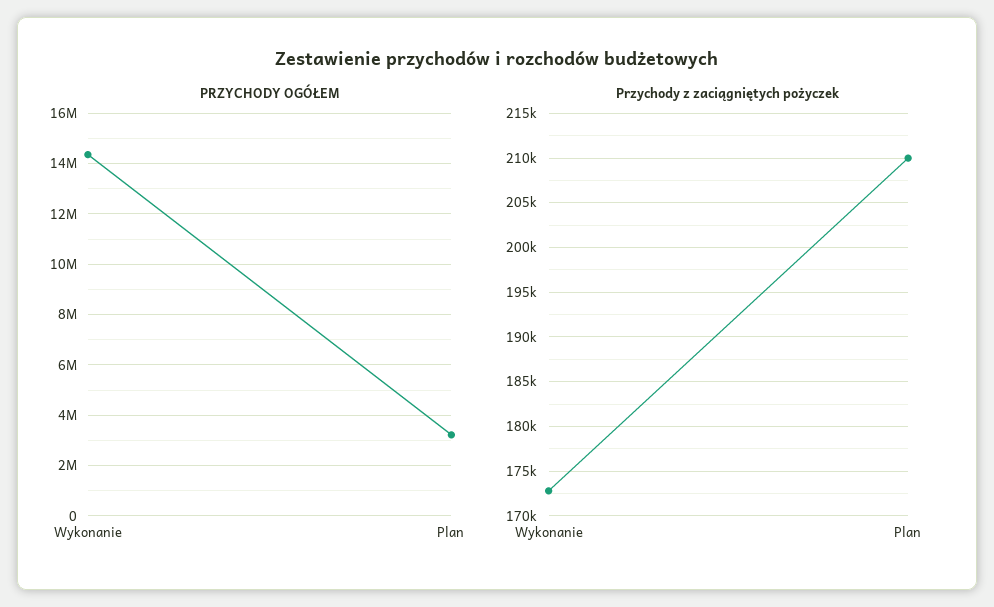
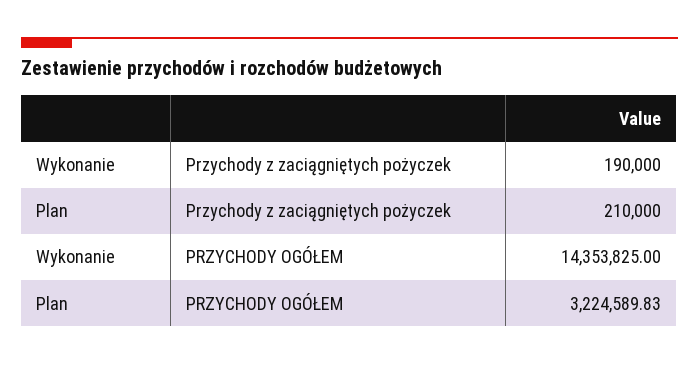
Przychody z zaciągniętych pożyczek, Wykonanie: 173000 -> 190000

